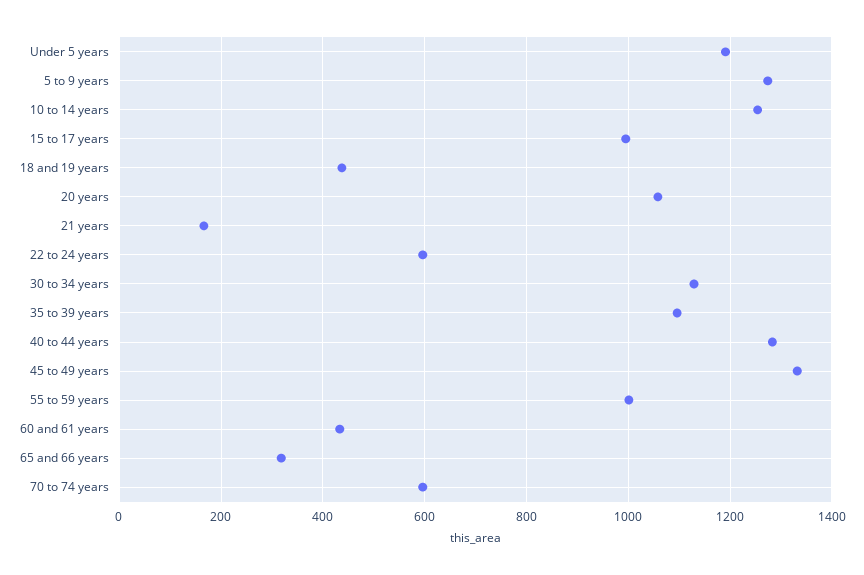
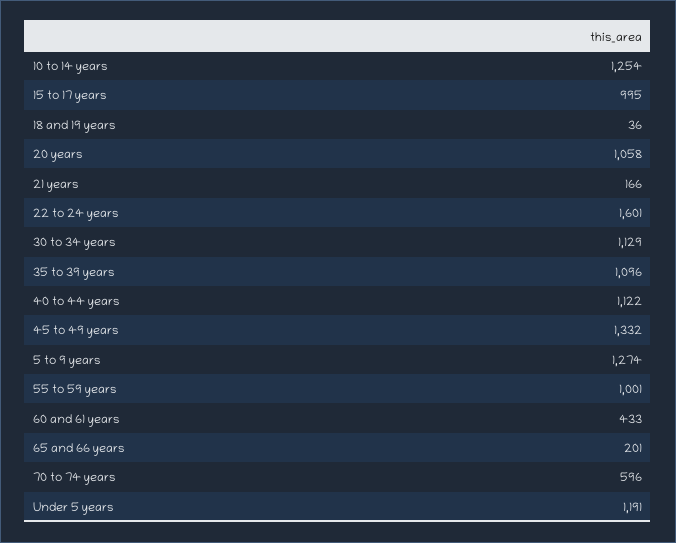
18 and 19 years: 440 -> 36
22 to 24 years: 600 -> 1601
40 to 44 years: 1280 -> 1122
65 and 66 years: 320 -> 201

